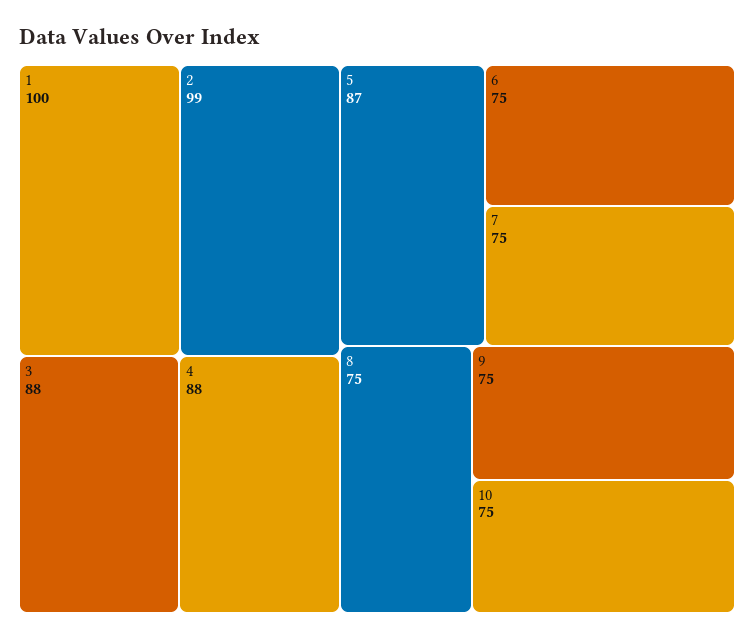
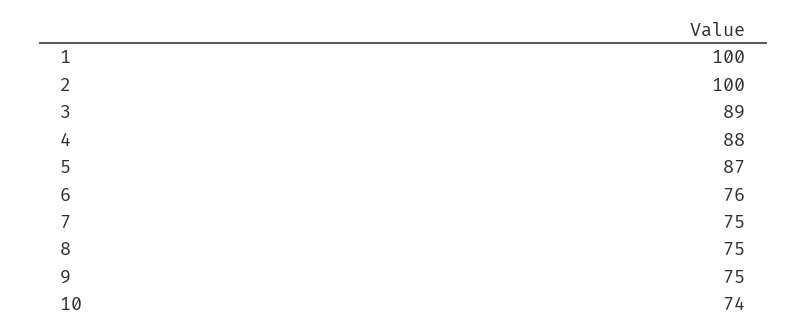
2: 99 -> 100
3: 88 -> 89
6: 75 -> 76
10: 75 -> 74

